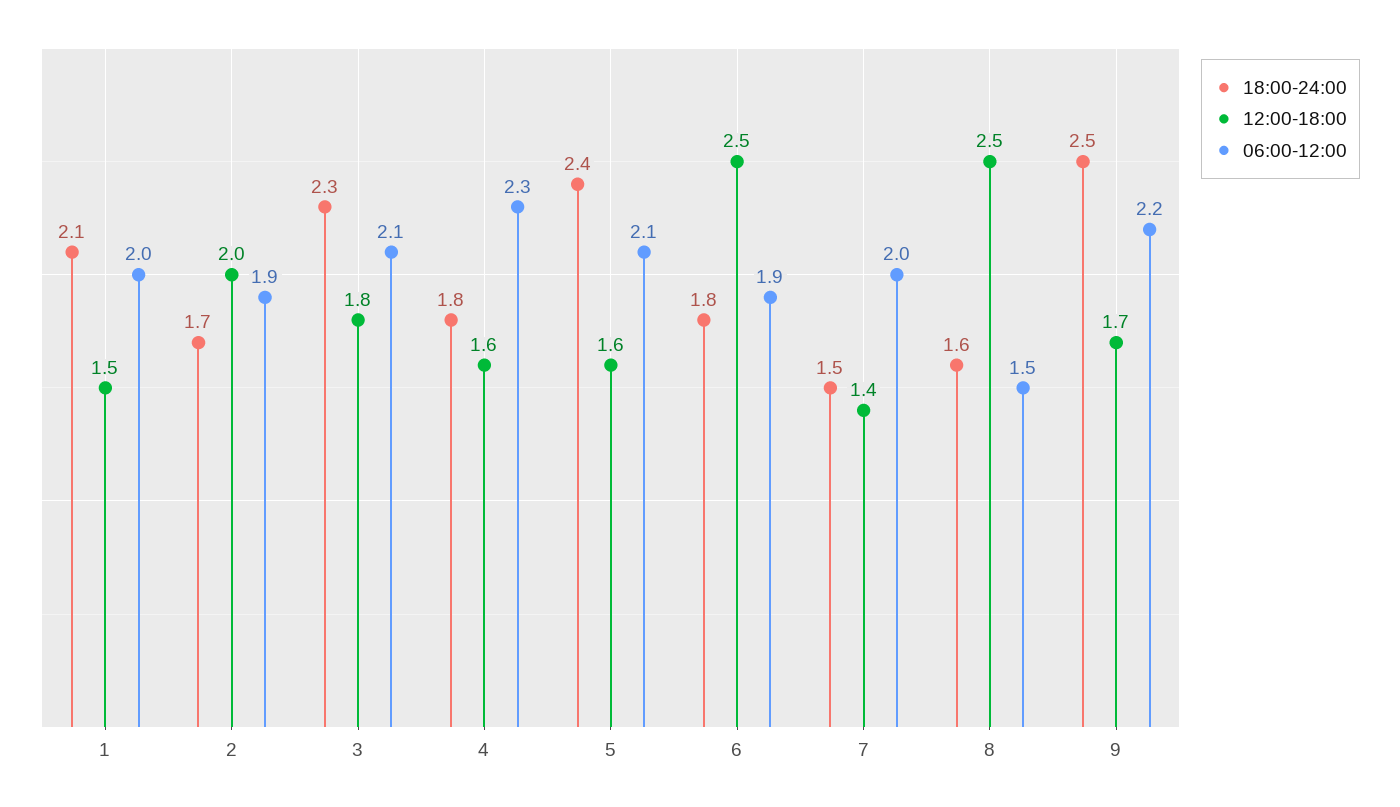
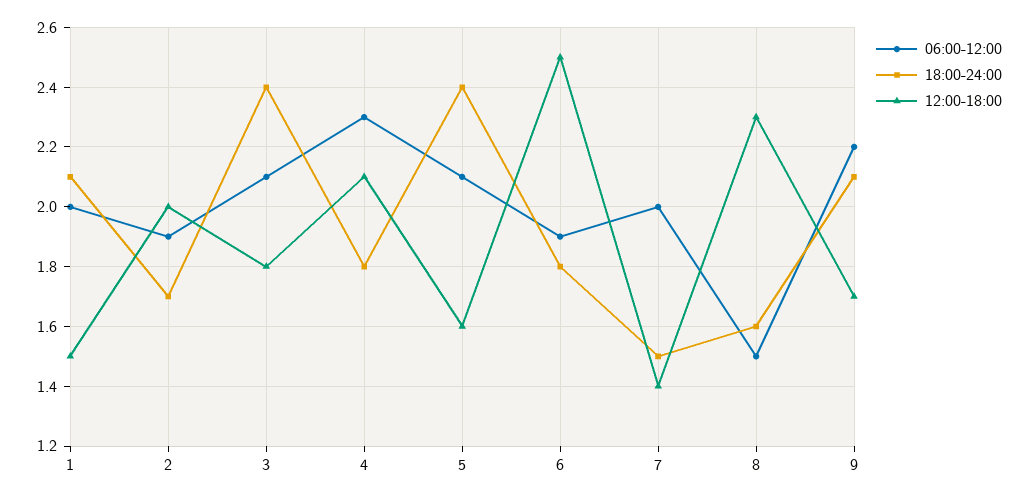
18:00-24:00, 3: 2.3 -> 2.4
12:00-18:00, 4: 1.6 -> 2.1
12:00-18:00, 8: 2.5 -> 2.3
18:00-24:00, 9: 2.5 -> 2.1

